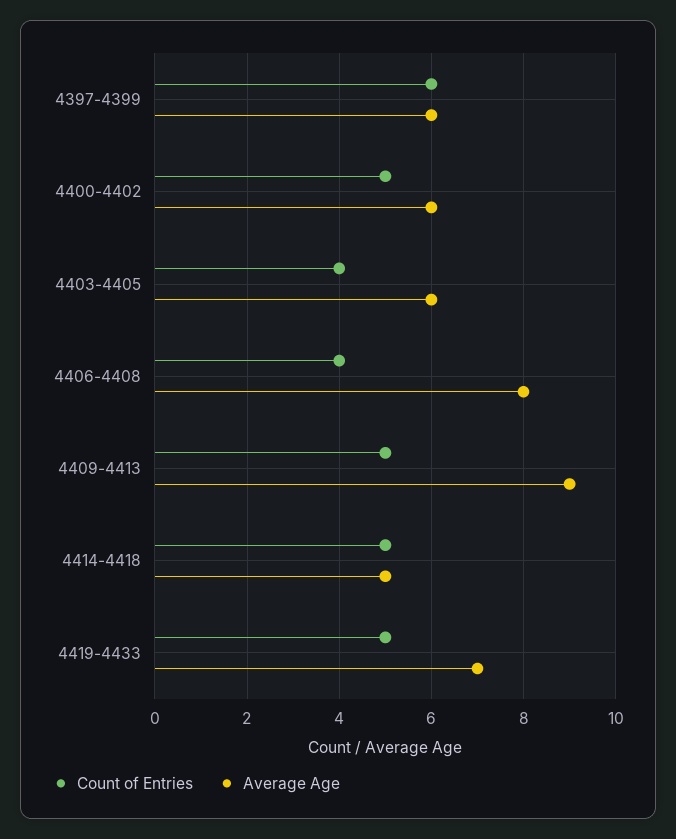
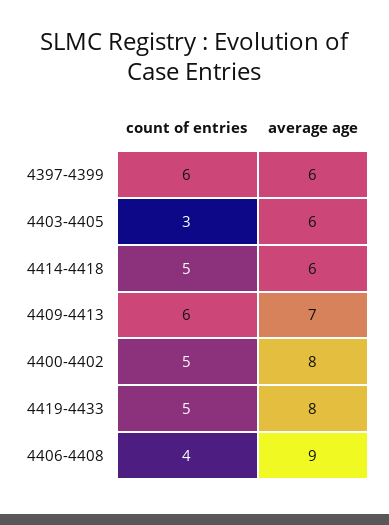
Average Age, 4400-4402: 6 -> 8
Count of Entries, 4403-4405: 4 -> 3
Average Age, 4406-4408: 8 -> 9
Count of Entries, 4409-4413: 5 -> 6
Average Age, 4409-4413: 9 -> 7
Average Age, 4414-4418: 5 -> 6
Average Age, 4419-4433: 7 -> 8

